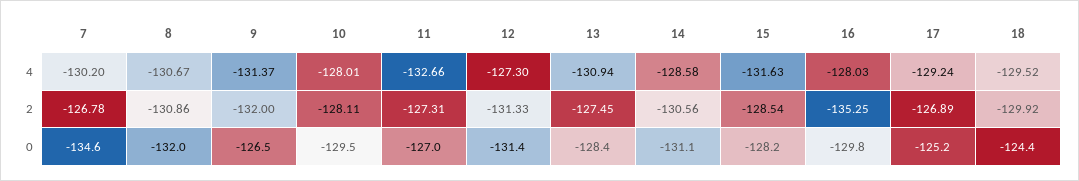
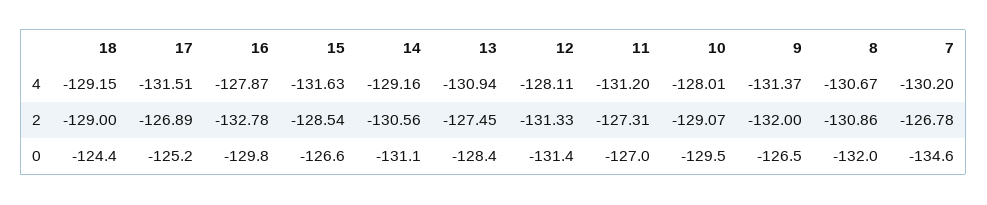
11, 4: -132.66 -> -131.2
12, 4: -127.3 -> -128.11
14, 4: -128.58 -> -129.16
16, 4: -128.03 -> -127.87
17, 4: -129.24 -> -131.51
18, 4: -129.52 -> -129.15
10, 2: -128.11 -> -129.07
16, 2: -135.25 -> -132.78
18, 2: -129.92 -> -129
15, 0: -128.2 -> -126.6

